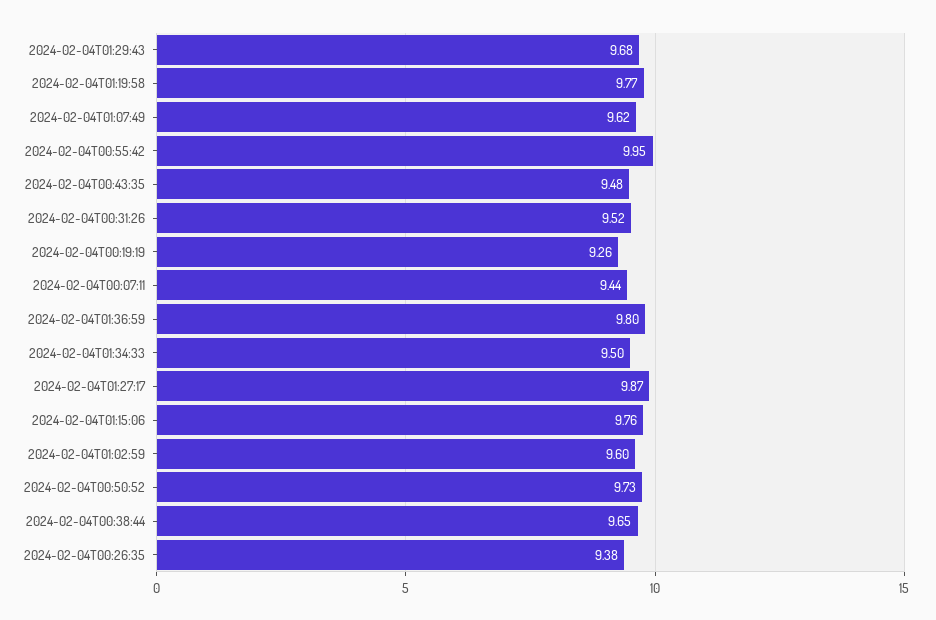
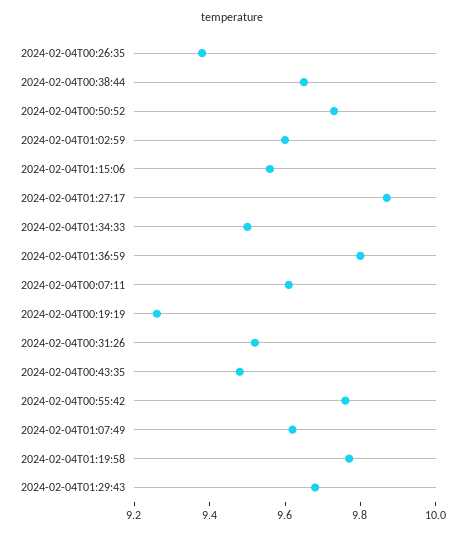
2024-02-04T00:55:42: 9.95 -> 9.75
2024-02-04T00:07:11: 9.44 -> 9.6
2024-02-04T01:15:06: 9.76 -> 9.55

